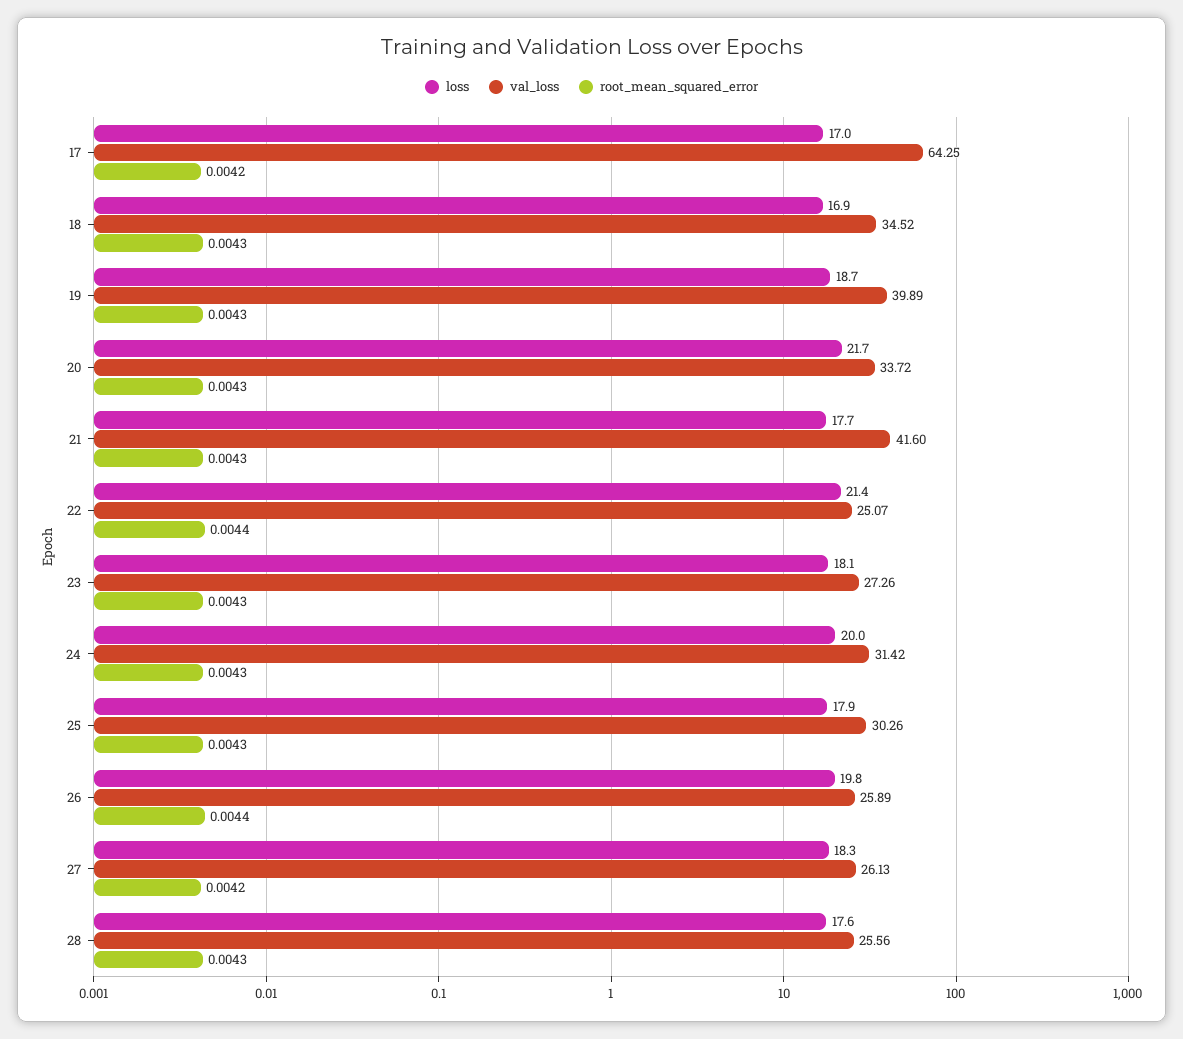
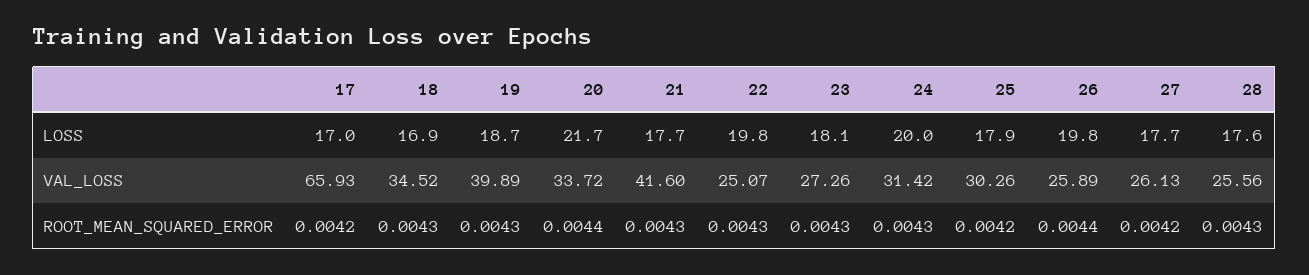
val_loss, 17: 64.25 -> 65.93
root_mean_squared_error, 20: 0.0043 -> 0.0044
loss, 22: 21.4 -> 19.8
root_mean_squared_error, 22: 0.0044 -> 0.0043
root_mean_squared_error, 25: 0.0043 -> 0.0042
loss, 27: 18.3 -> 17.7

